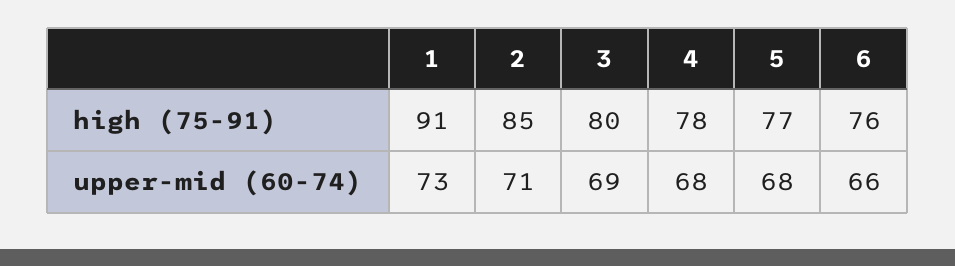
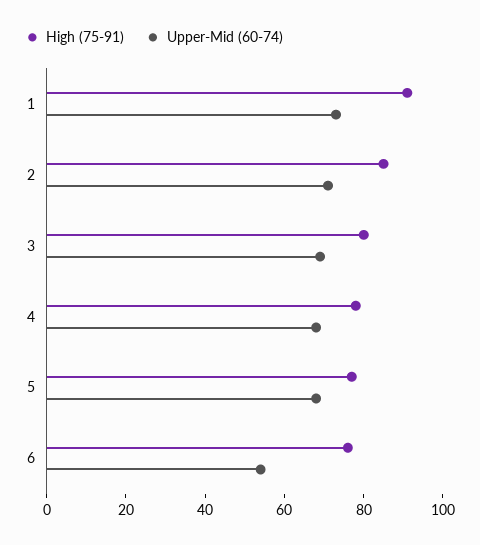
upper-mid (60-74), 6: 66 -> 55

